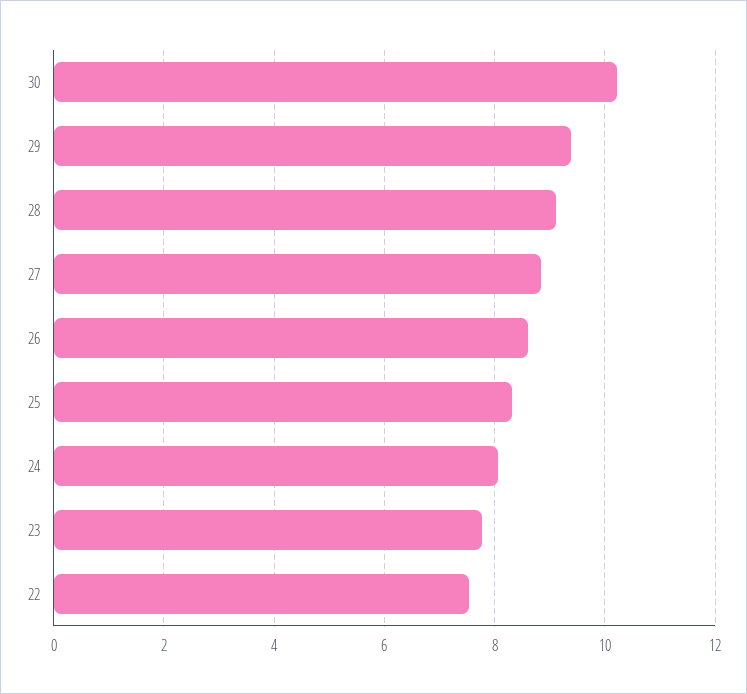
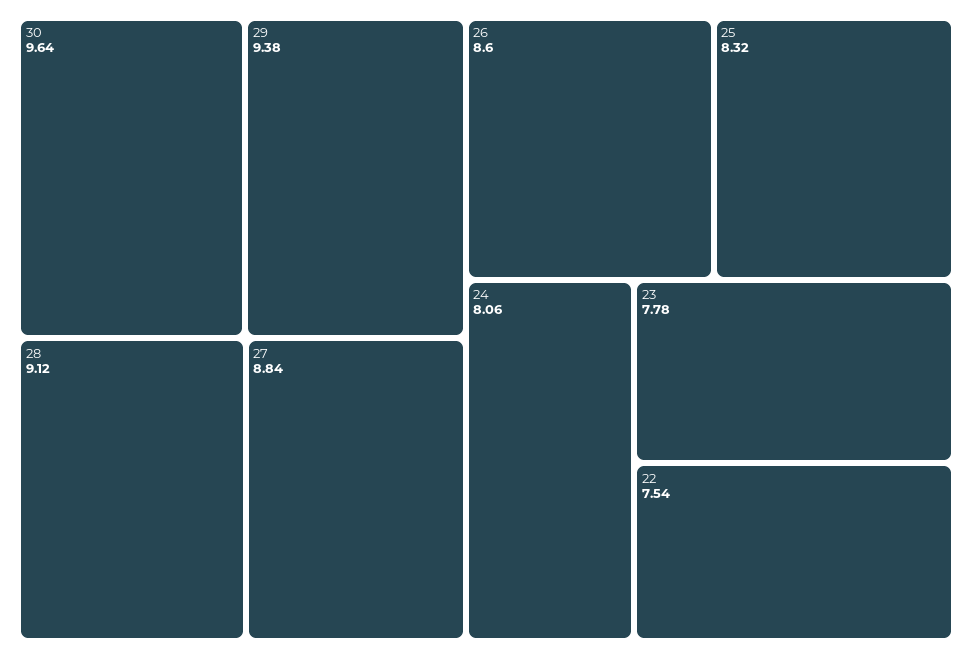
30: 10.2 -> 9.64

